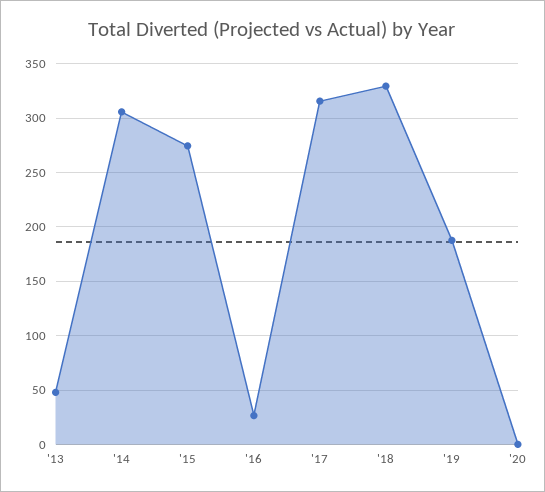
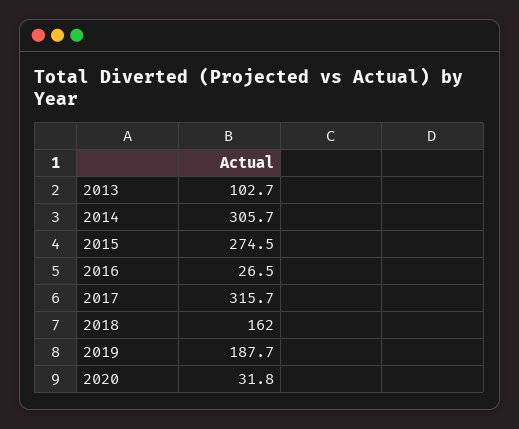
'13: 50 -> 102.7
'18: 330 -> 162
'20: 0 -> 31.8

